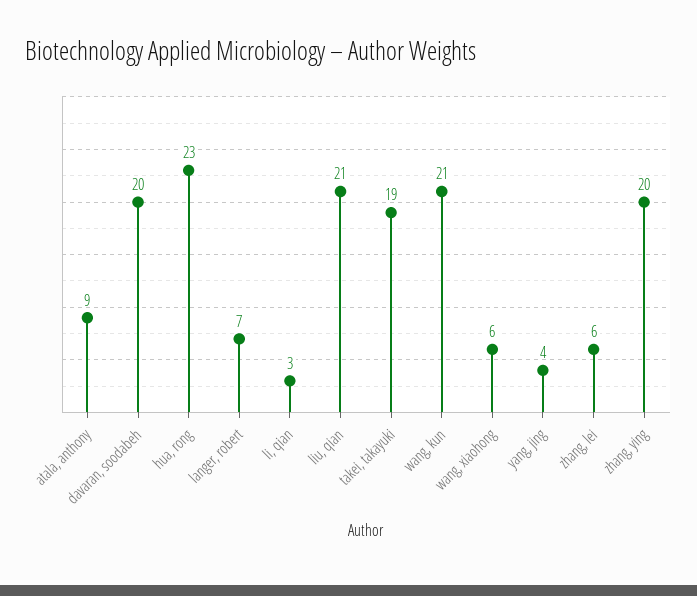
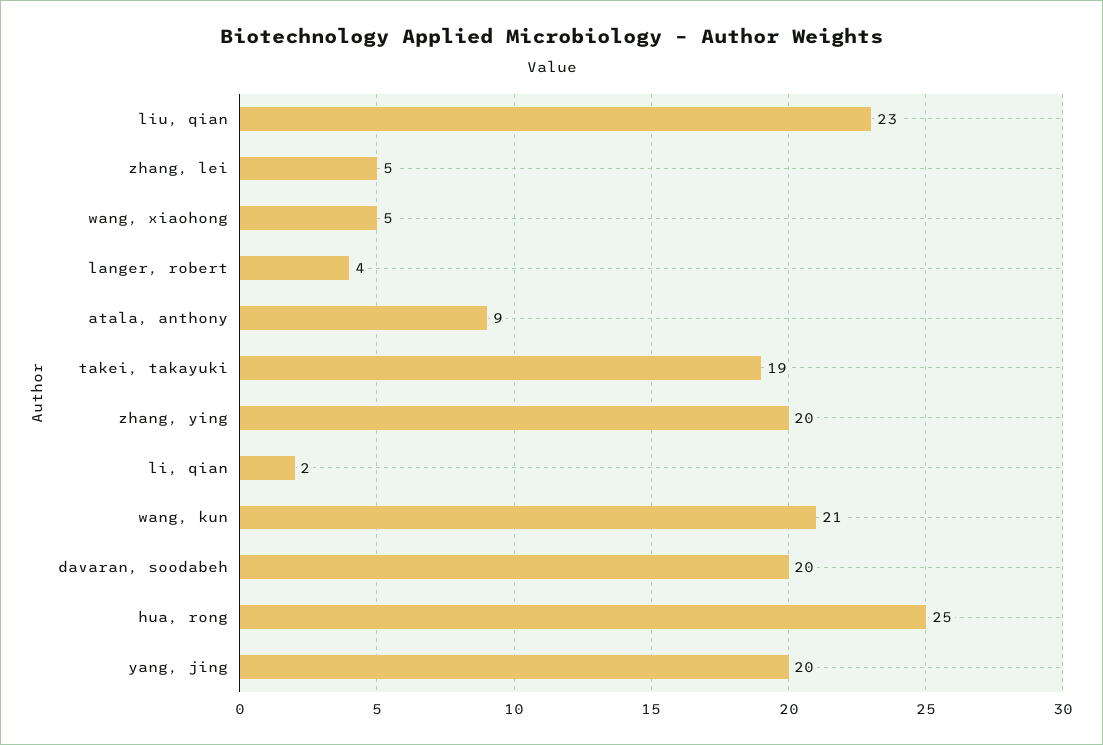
hua, rong: 23 -> 25
langer, robert: 7 -> 4
li, qian: 3 -> 2
liu, qian: 21 -> 23
wang, xiaohong: 6 -> 5
yang, jing: 4 -> 20
zhang, lei: 6 -> 5

